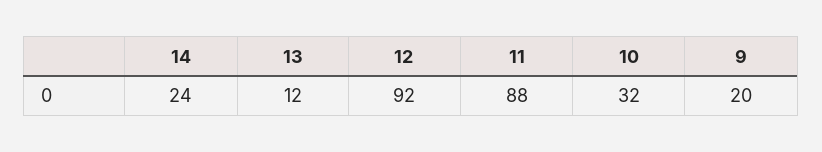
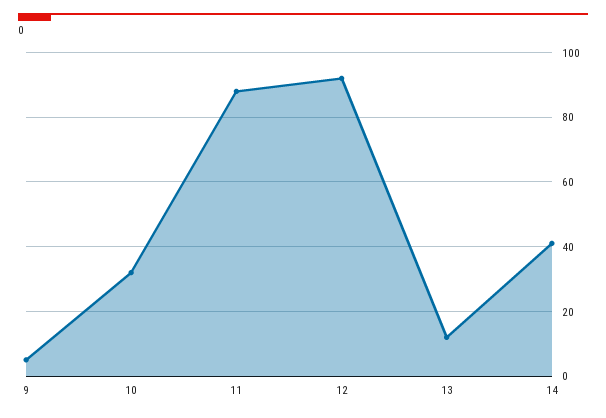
14: 24 -> 40
9: 20 -> 5

